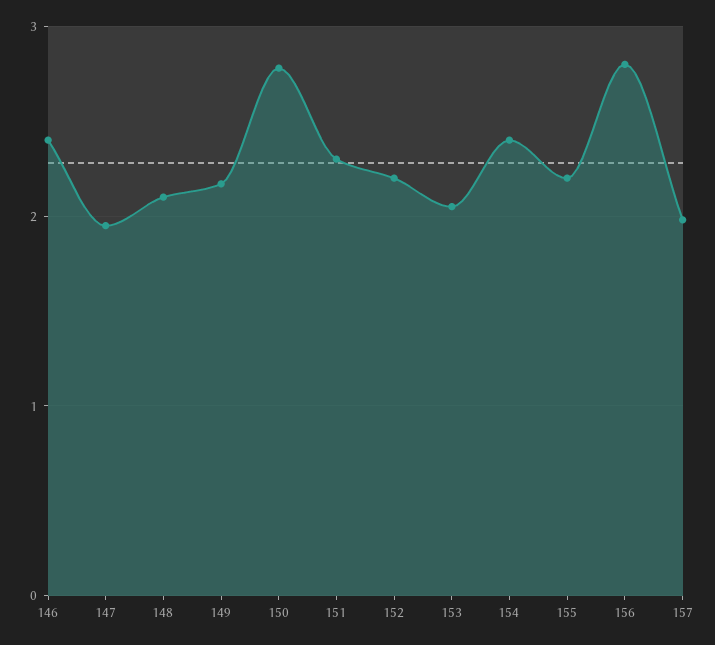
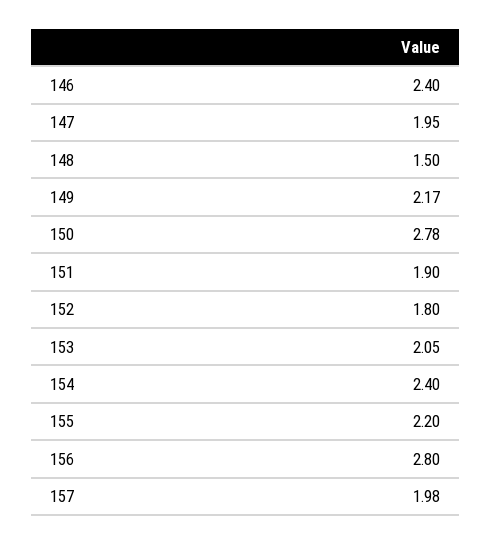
148: 2.1 -> 1.5
151: 2.3 -> 1.9
152: 2.2 -> 1.8

